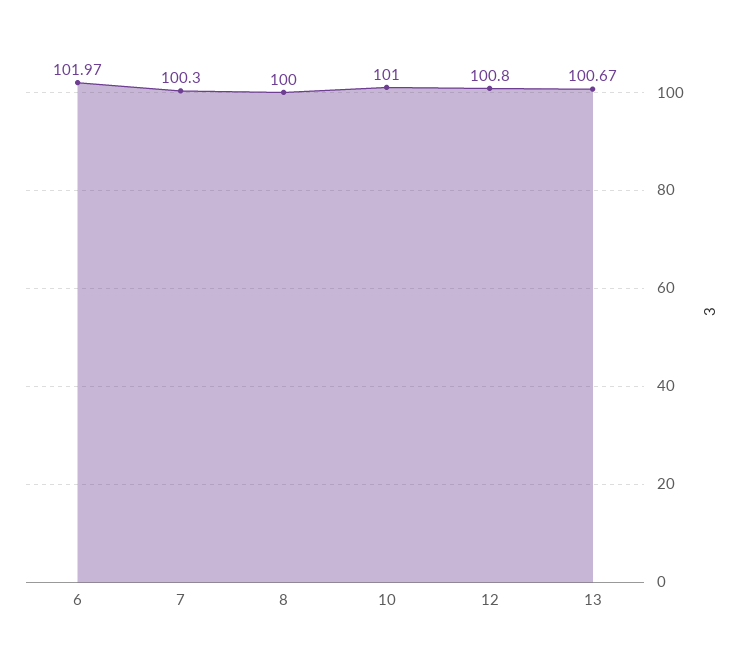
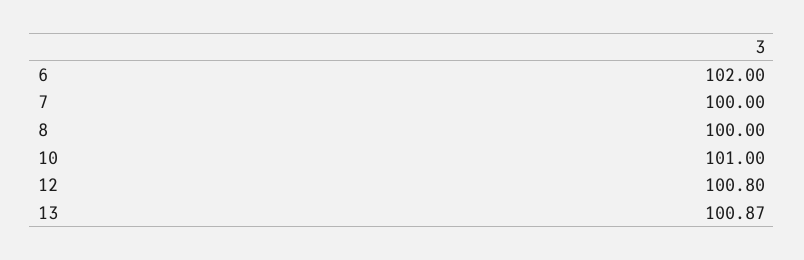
6: 101.97 -> 102
7: 100.3 -> 100
13: 100.67 -> 100.87

